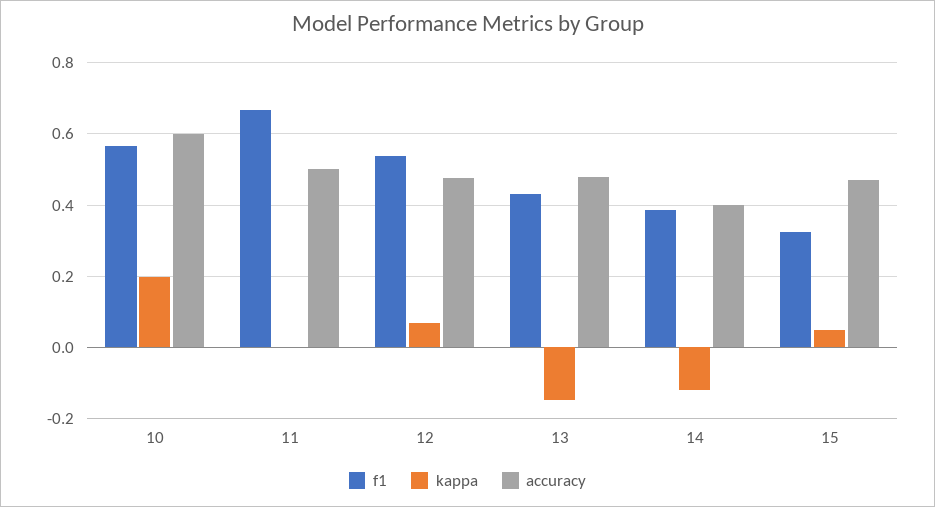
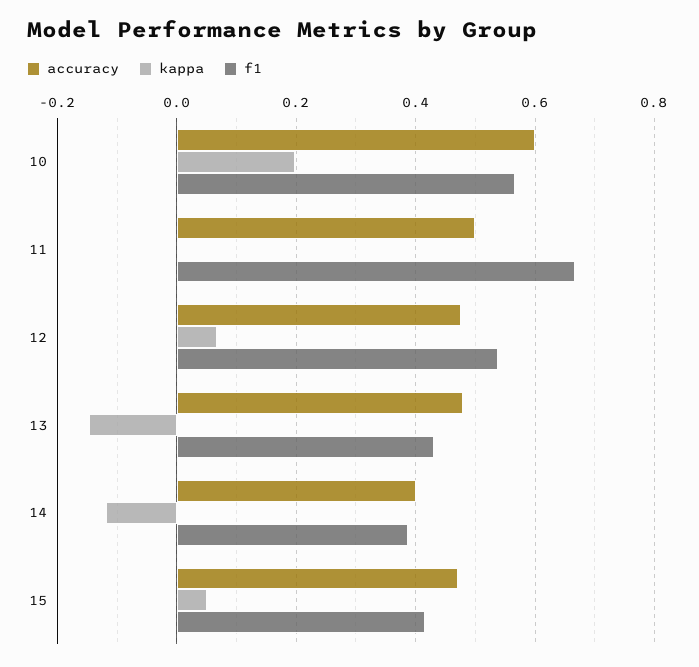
f1, 15: 0.32 -> 0.42

